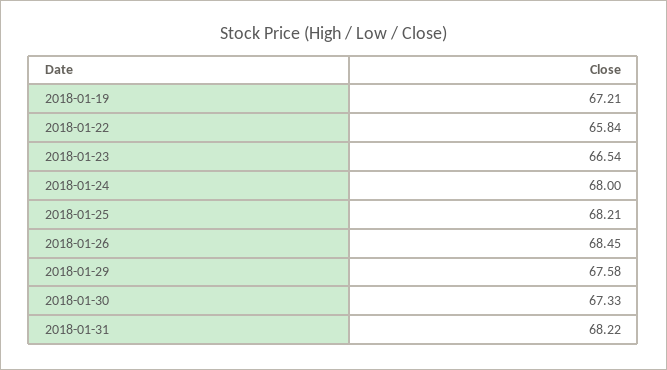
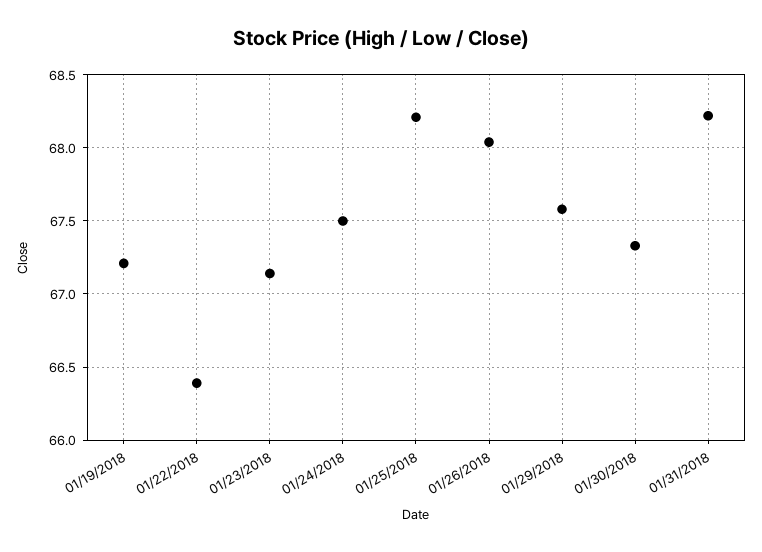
2018-01-22: 65.84 -> 66.4
2018-01-23: 66.54 -> 67.15
2018-01-24: 68 -> 67.5
2018-01-26: 68.45 -> 68.05

